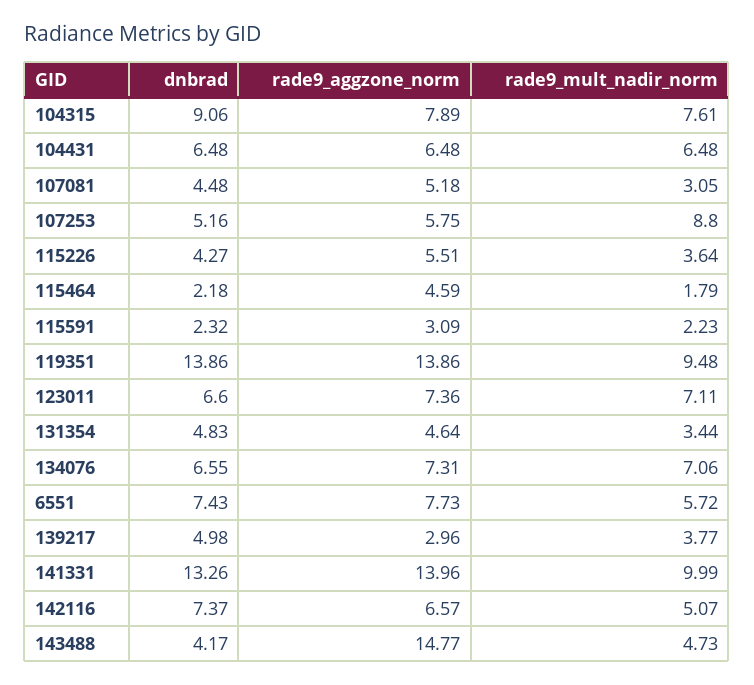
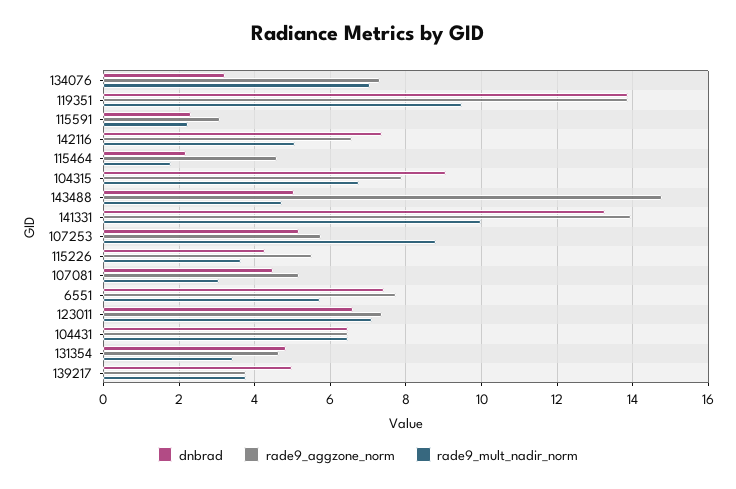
rade9_mult_nadir_norm, 104315: 7.61 -> 6.8
dnbrad, 134076: 6.55 -> 3.2
rade9_aggzone_norm, 139217: 2.96 -> 3.8
dnbrad, 143488: 4.17 -> 5

